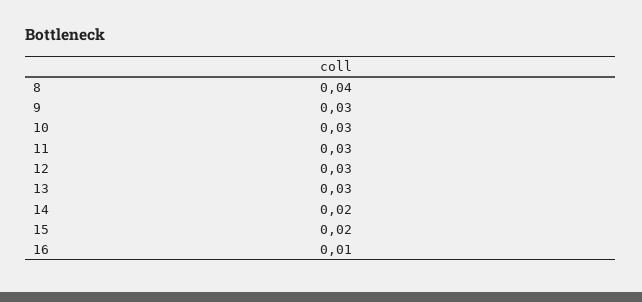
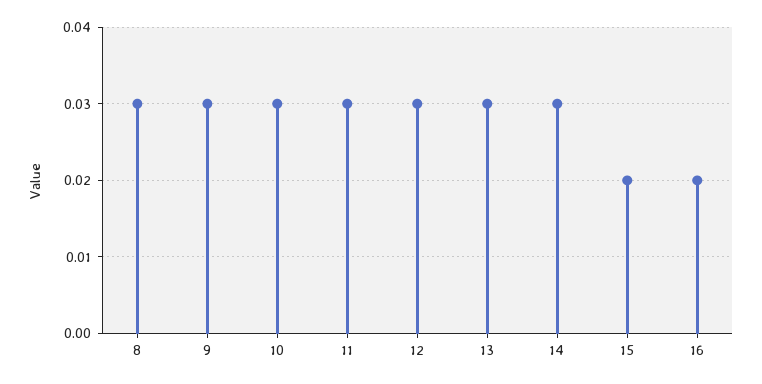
8: 0.04 -> 0.03
14: 0.02 -> 0.03
16: 0.01 -> 0.02

